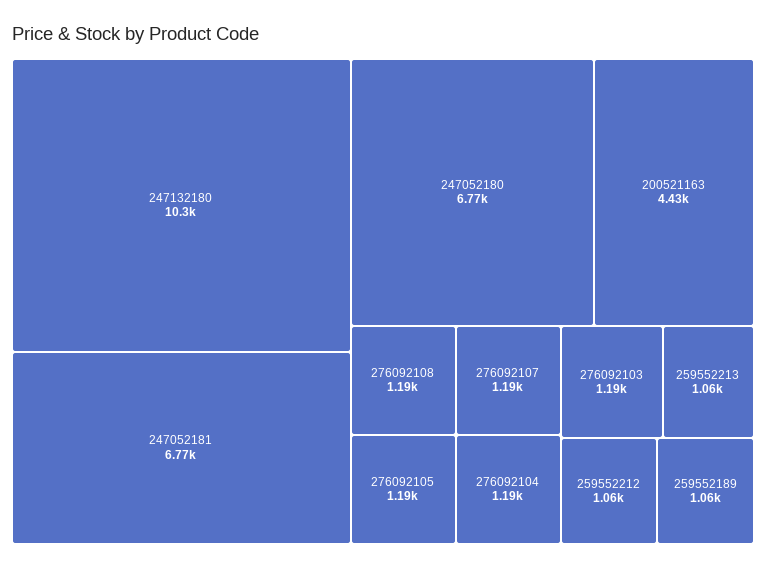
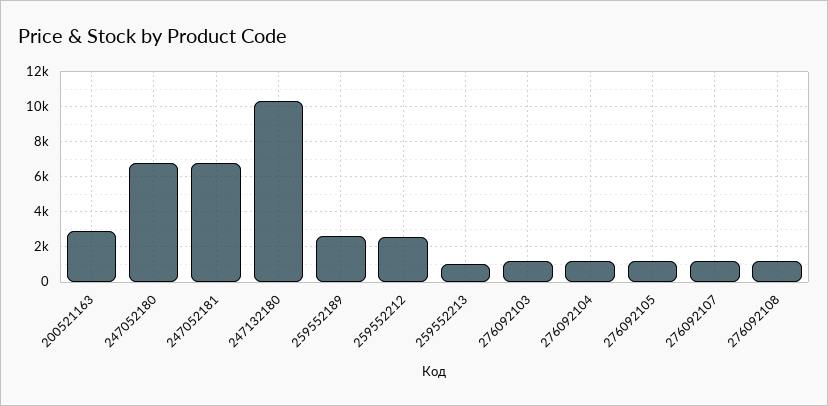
200521163: 4430 -> 3000
259552212: 1060 -> 2500
259552189: 1060 -> 2500

